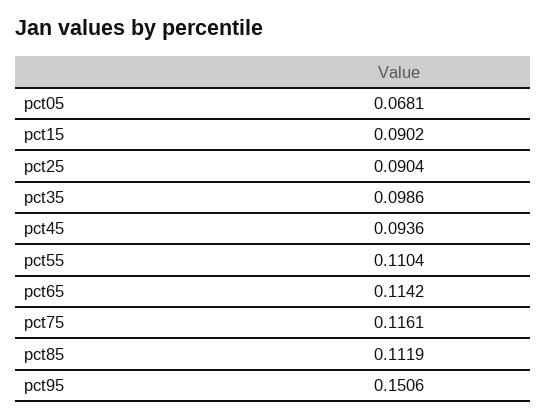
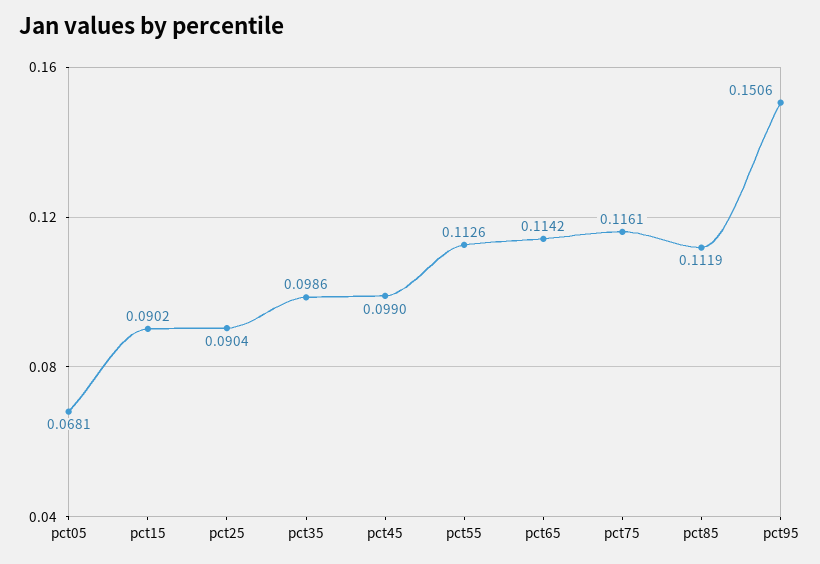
pct45: 0.0936 -> 0.099
pct55: 0.1104 -> 0.1126

